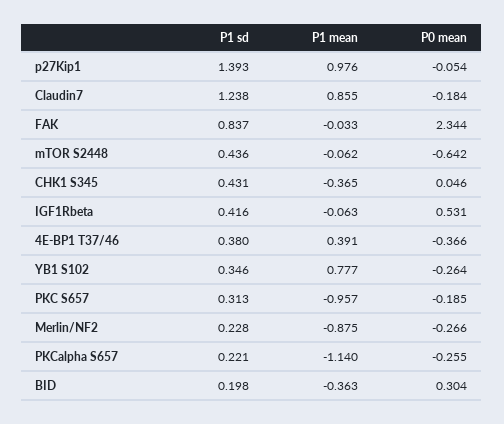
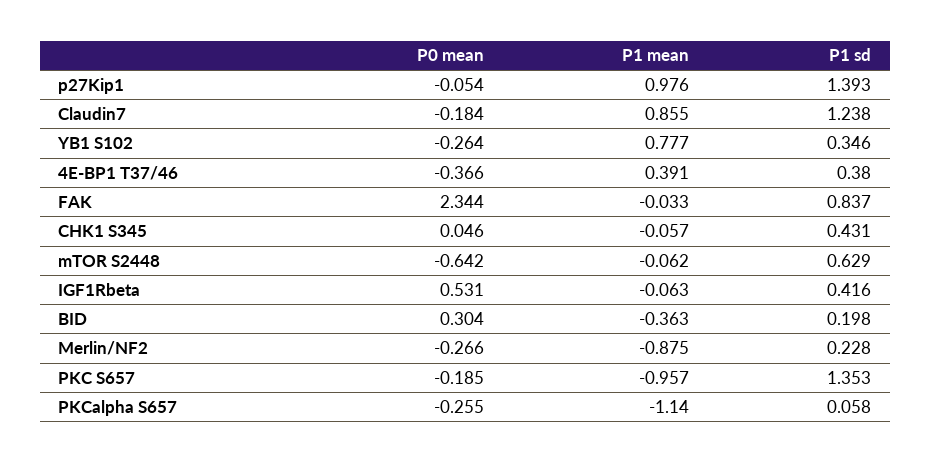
P1 sd, mTOR S2448: 0.436 -> 0.629
P1 mean, CHK1 S345: -0.365 -> -0.057
P1 sd, PKC S657: 0.313 -> 1.353
P1 sd, PKCalpha S657: 0.221 -> 0.058

